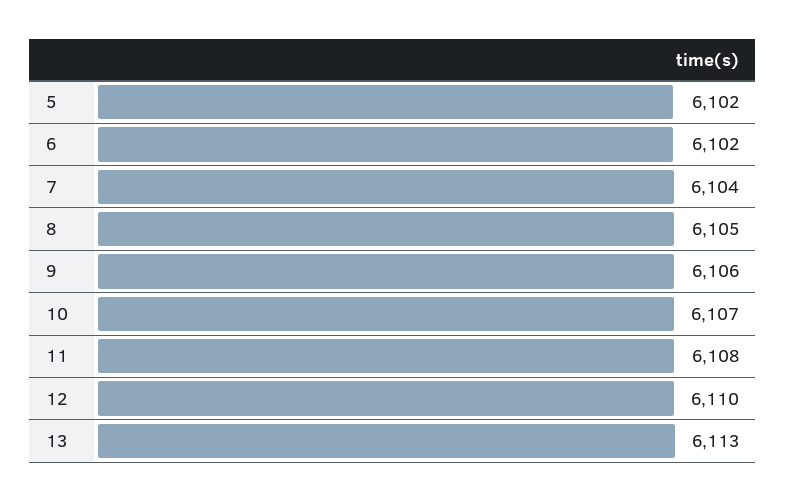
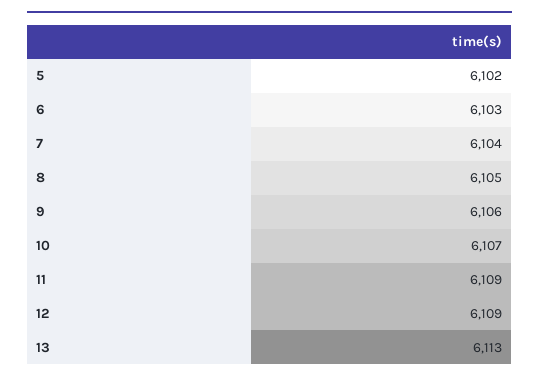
6: 6102 -> 6103
11: 6108 -> 6109
12: 6110 -> 6109

